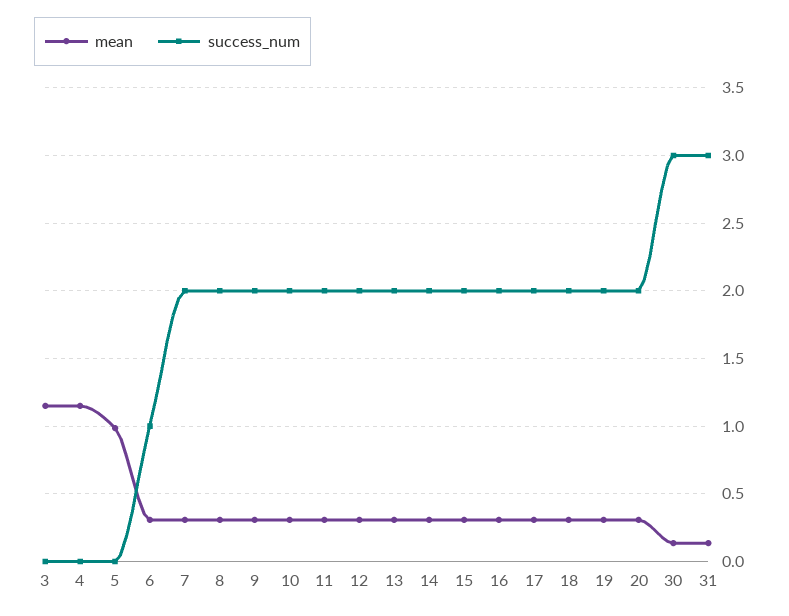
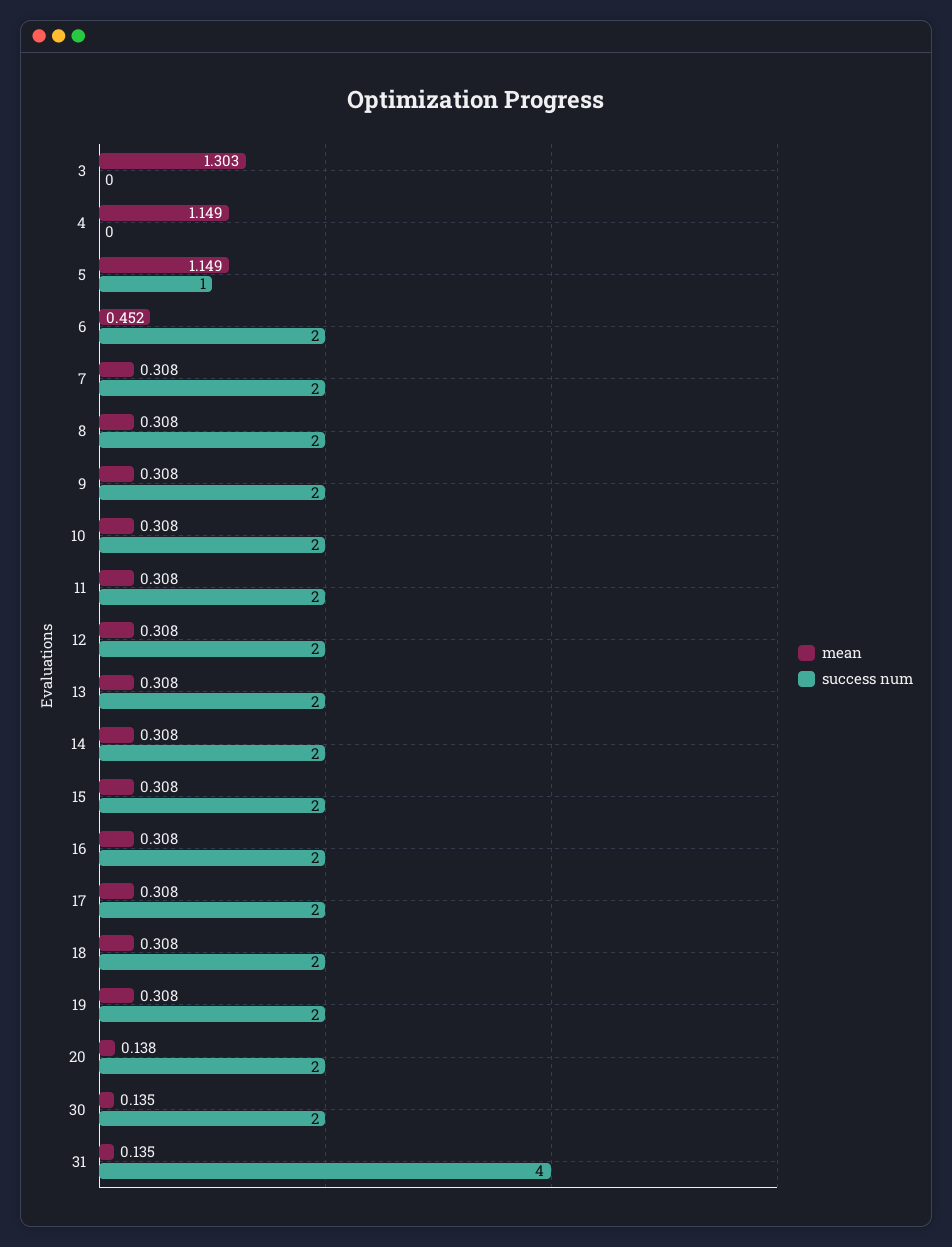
mean, 3: 1.15 -> 1.303
mean, 5: 1 -> 1.149
success_num, 5: 0 -> 1
mean, 6: 0.3 -> 0.452
success_num, 6: 1 -> 2
mean, 20: 0.3 -> 0.138
success_num, 30: 3 -> 2
success_num, 31: 3 -> 4

